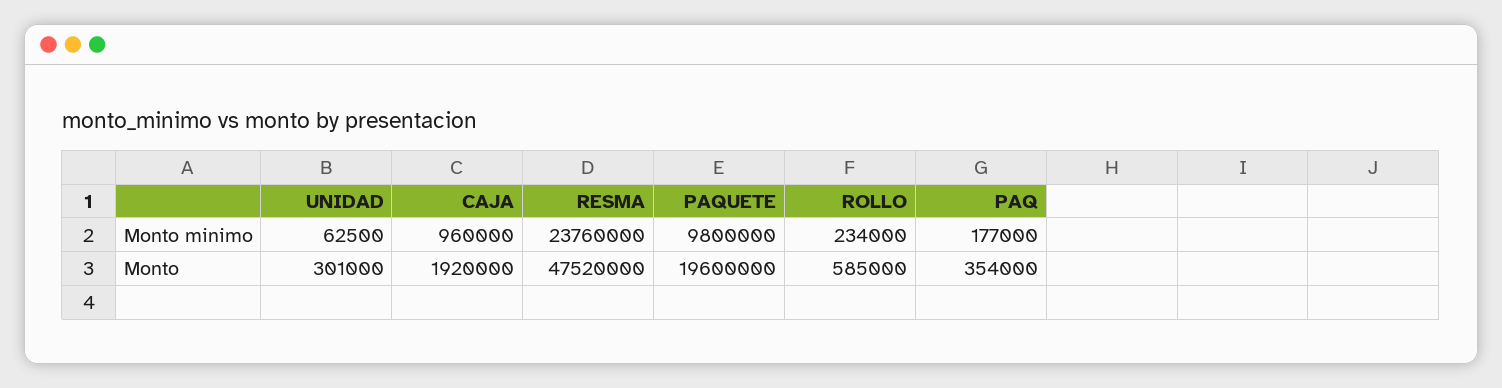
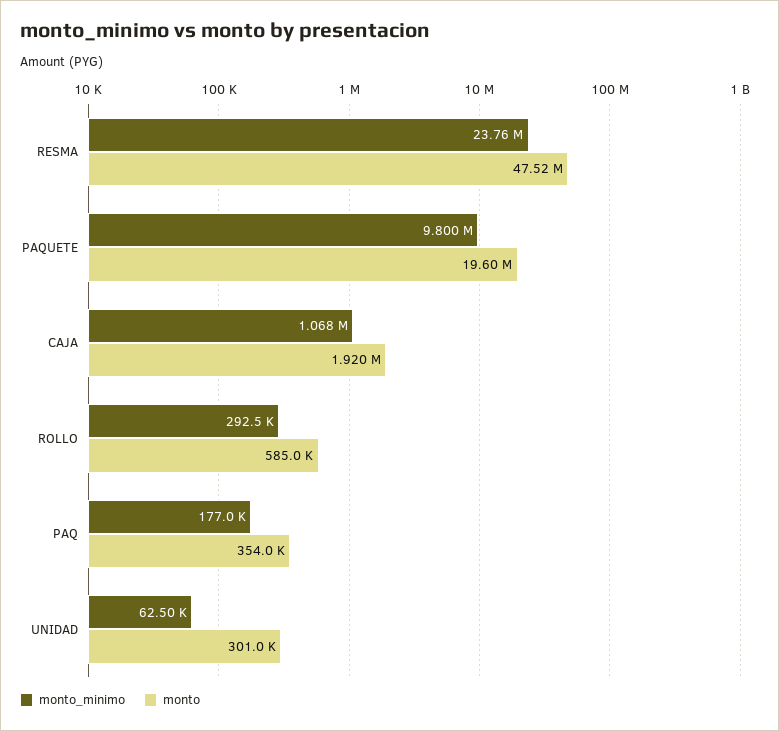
Monto minimo, CAJA: 960000 -> 1068000
Monto minimo, ROLLO: 234000 -> 292500

